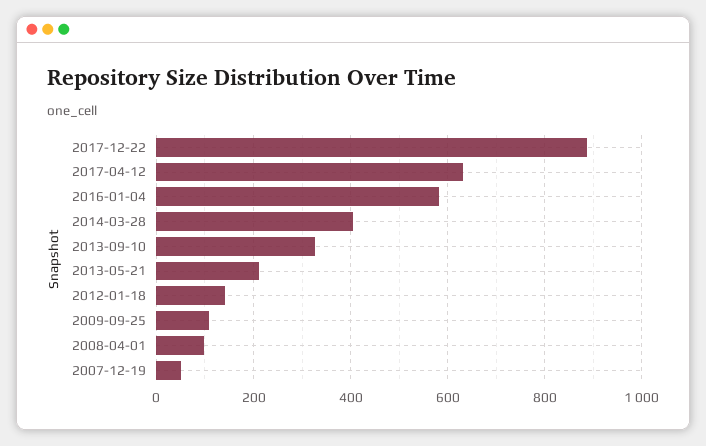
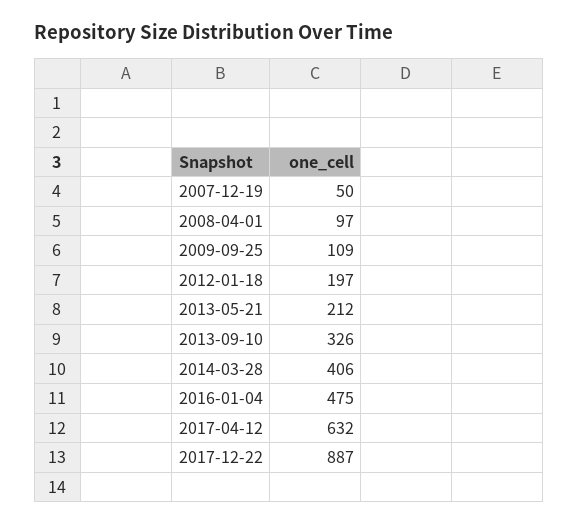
2016-01-04: 580 -> 475
2012-01-18: 140 -> 197

